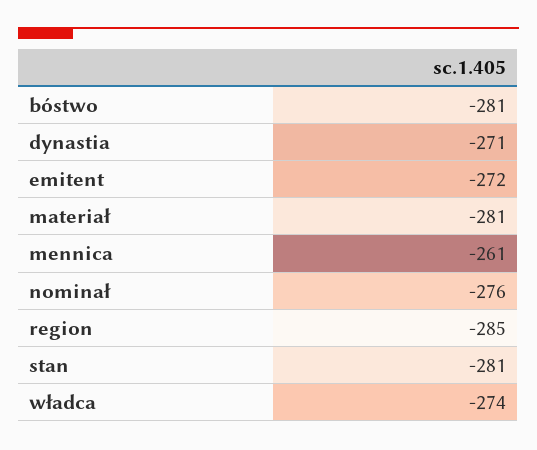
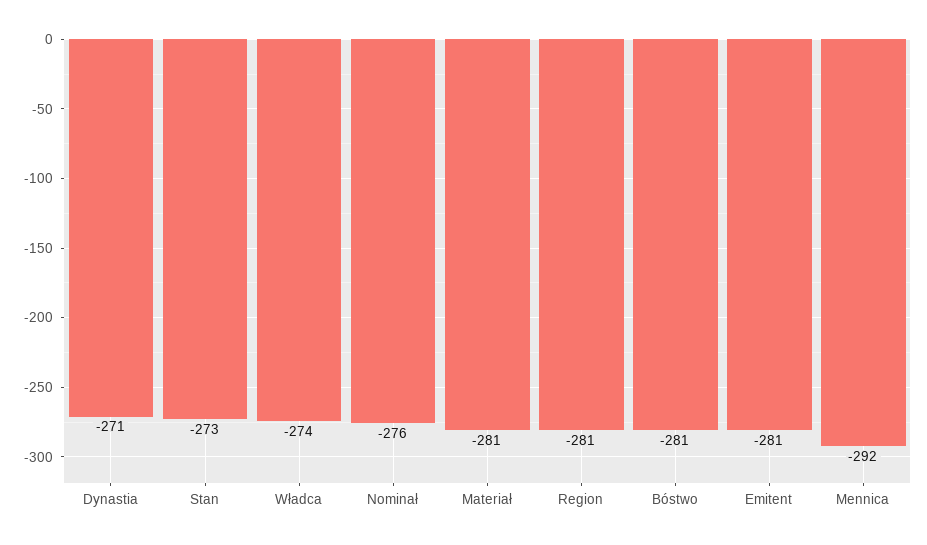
emitent: -272 -> -281
mennica: -261 -> -292
region: -285 -> -281
stan: -281 -> -273

